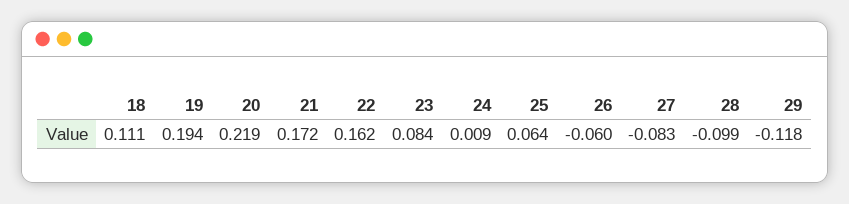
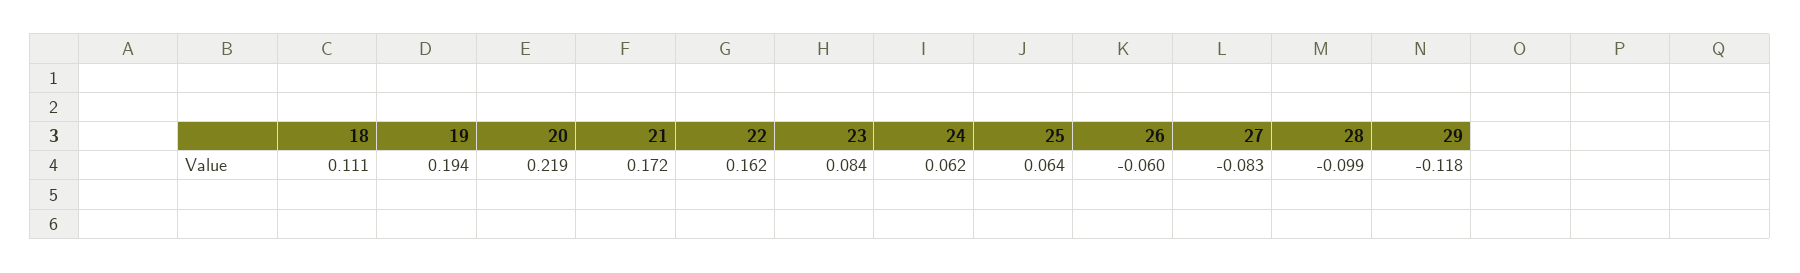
24: 0.009 -> 0.062

